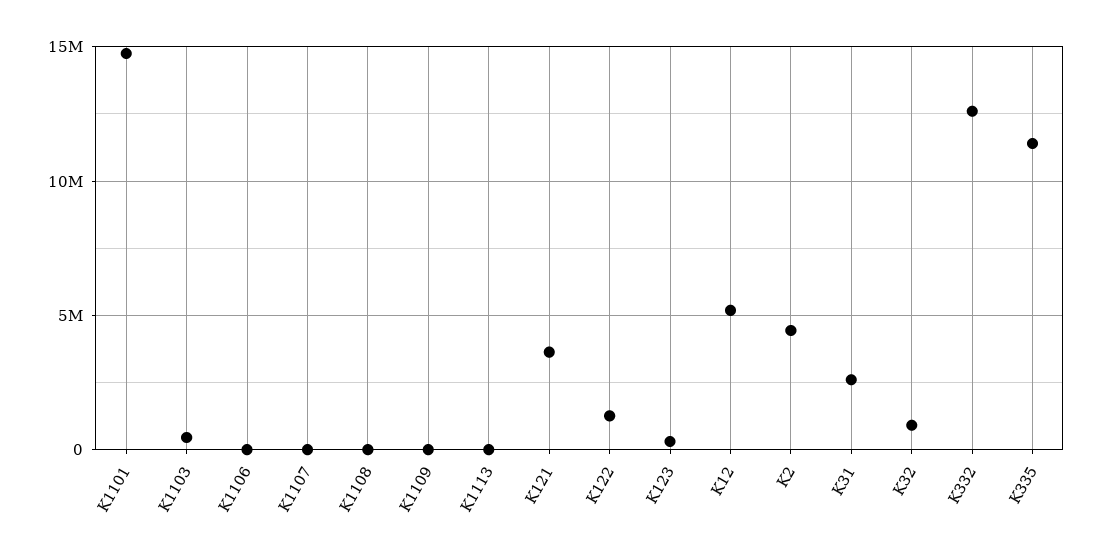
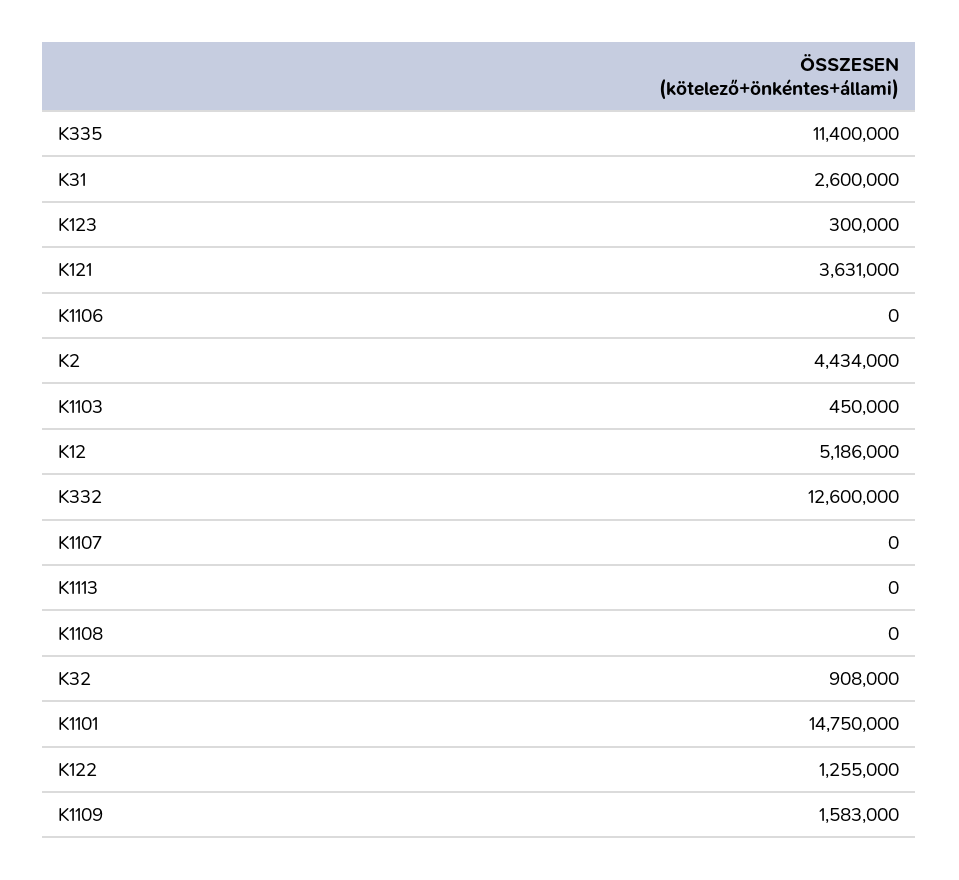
K1109: 0 -> 1583000

